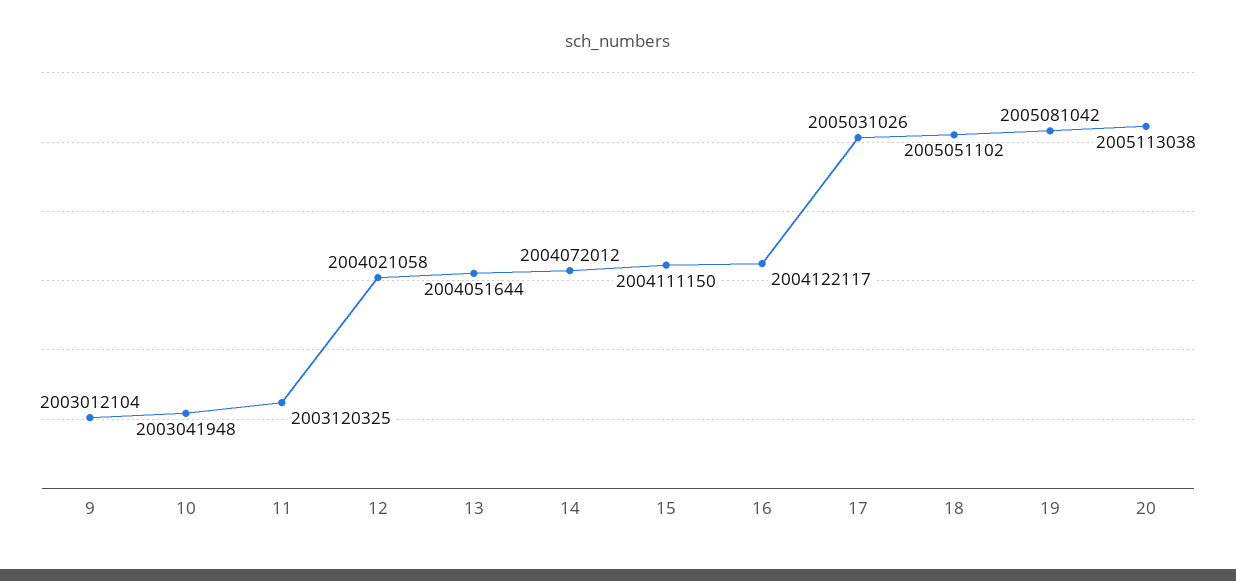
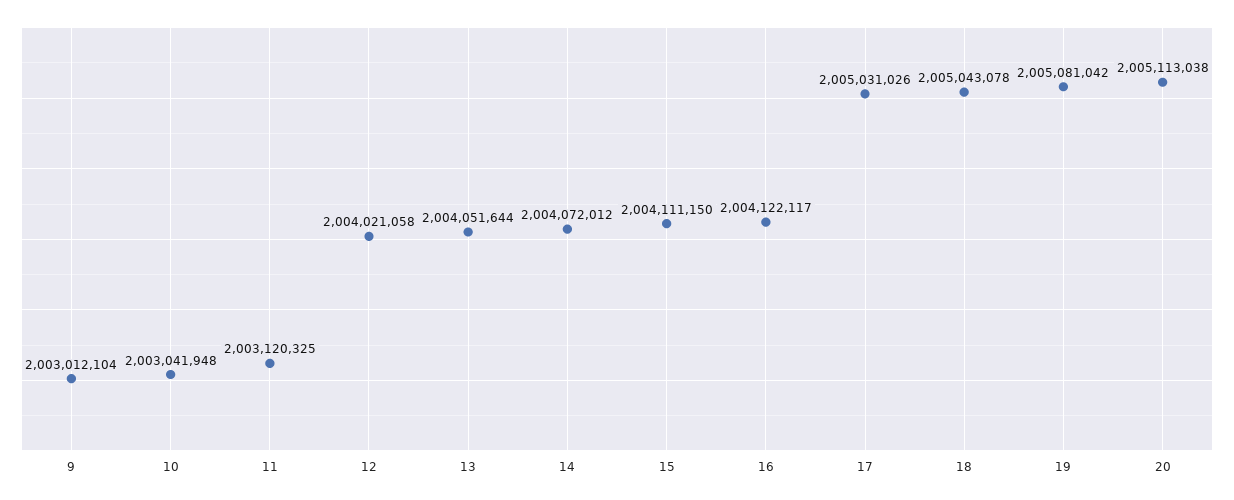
18: 2005051102 -> 2005043078

